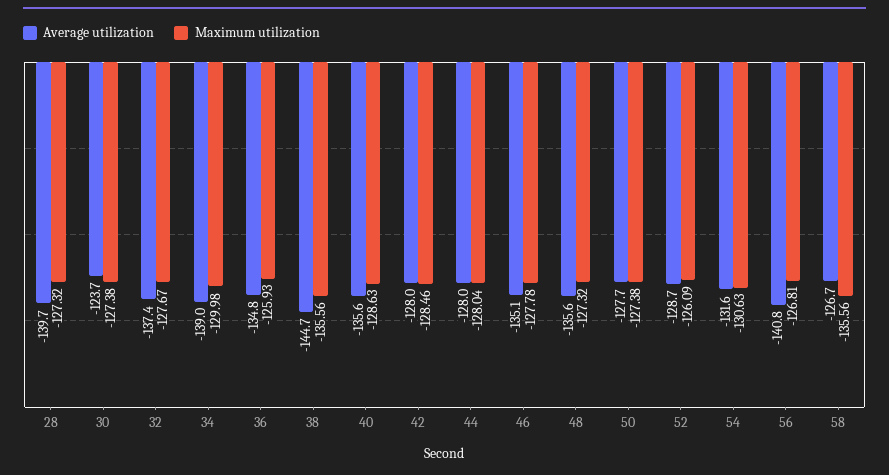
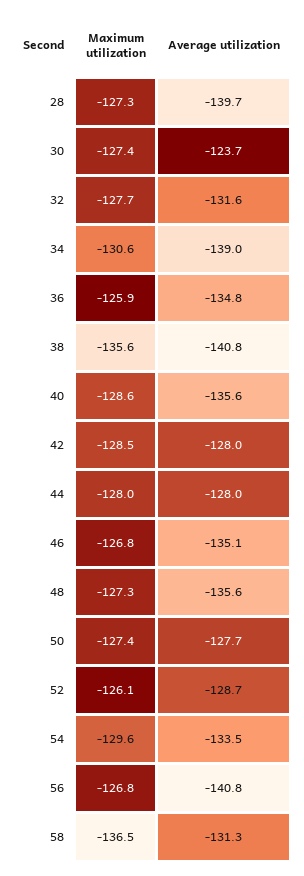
Average utilization, 32: -137.4 -> -131.6
Maximum utilization, 34: -129.98 -> -130.6
Average utilization, 38: -144.7 -> -140.8
Maximum utilization, 46: -127.78 -> -126.8
Average utilization, 54: -131.6 -> -133.5
Maximum utilization, 54: -130.63 -> -129.6
Average utilization, 58: -126.7 -> -131.3
Maximum utilization, 58: -135.56 -> -136.5

